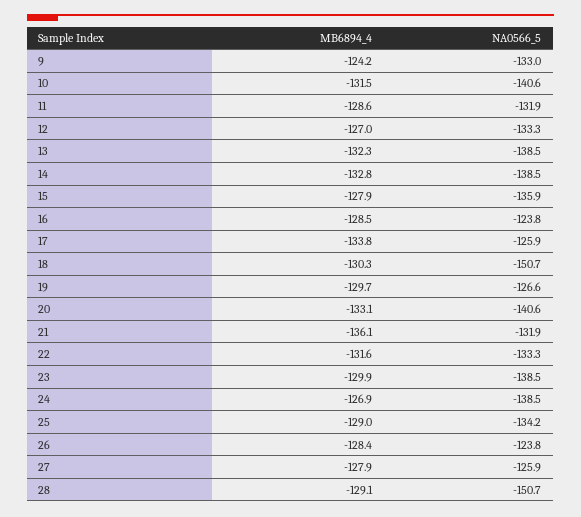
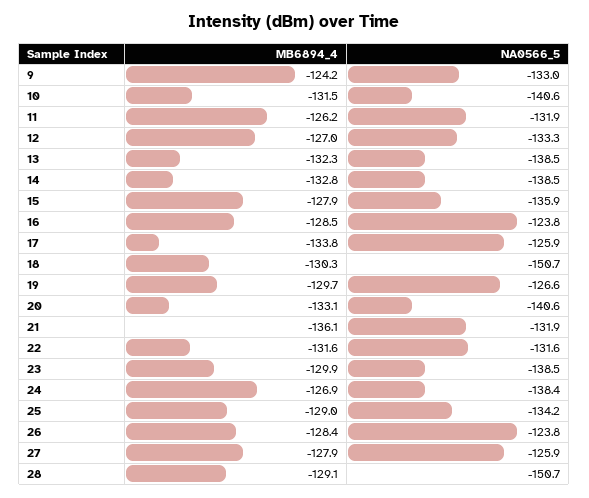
MB6894_4, 11: -128.6 -> -126.2
NA0566_5, 22: -133.3 -> -131.6
NA0566_5, 24: -138.5 -> -138.4

